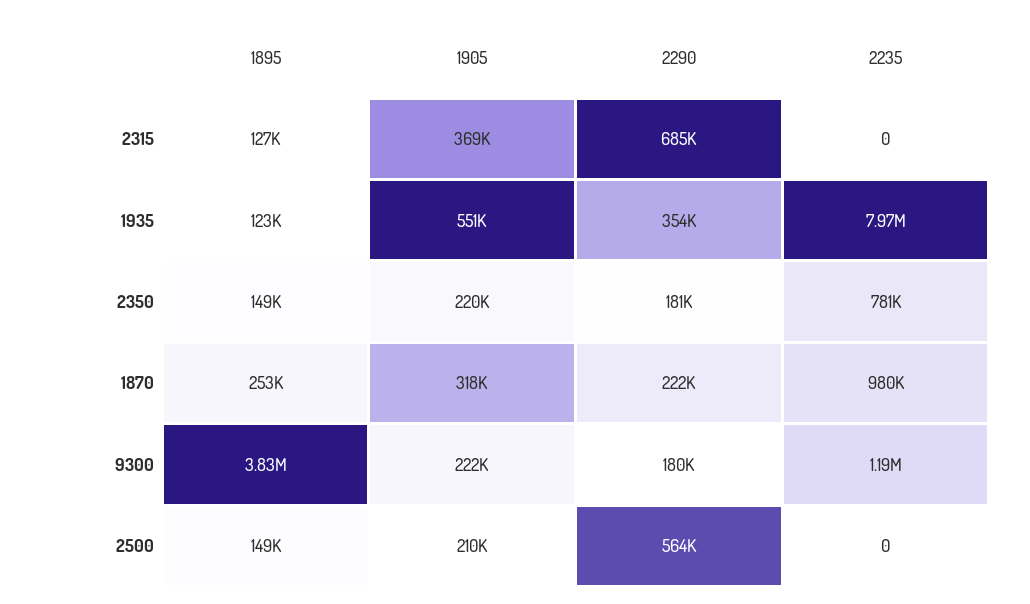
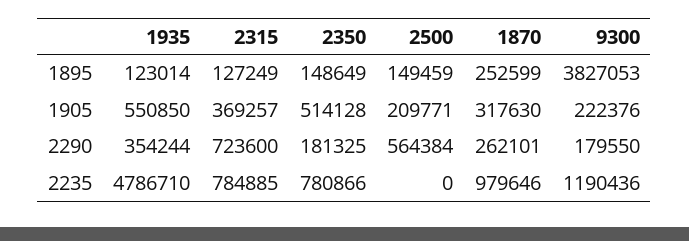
2290, 2315: 685000 -> 723600
2235, 2315: 0 -> 784885
2235, 1935: 7970000 -> 4786710
1905, 2350: 220000 -> 514128
2290, 1870: 222000 -> 262101

